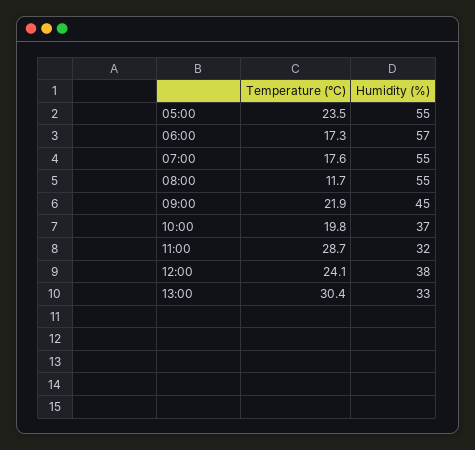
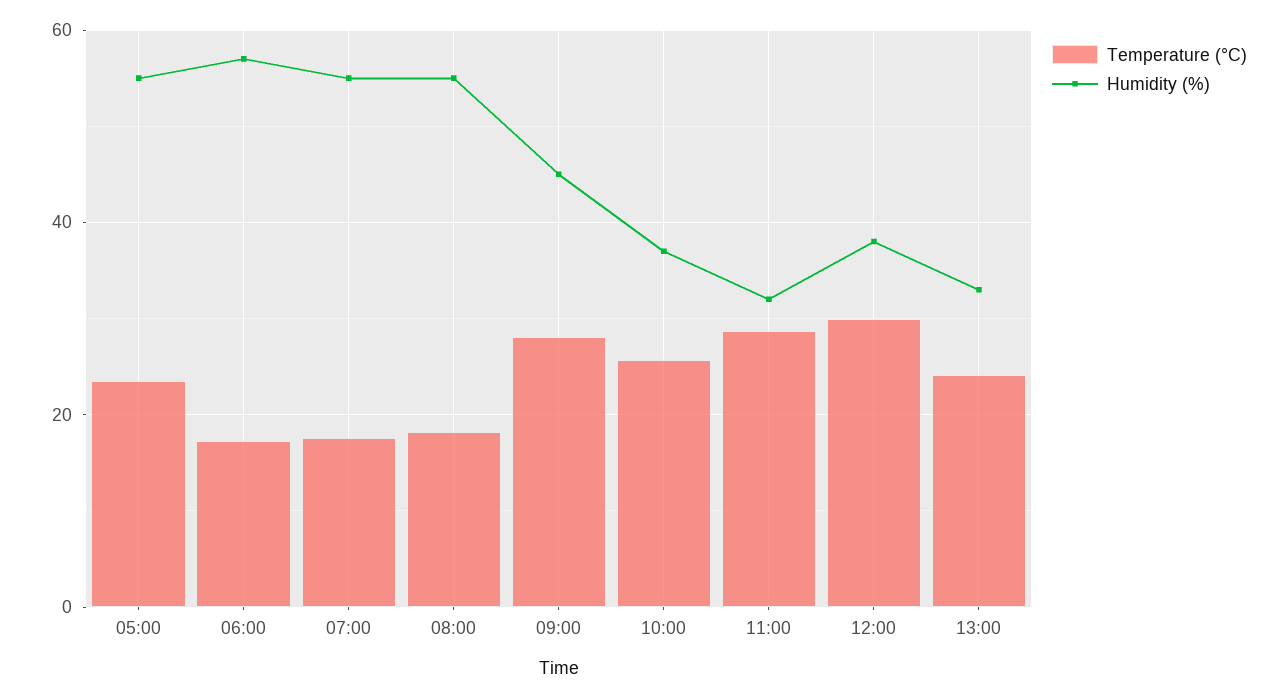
Temperature (°C), 08:00: 11.7 -> 18
Temperature (°C), 09:00: 21.9 -> 28
Temperature (°C), 10:00: 19.8 -> 26
Temperature (°C), 12:00: 24.1 -> 30
Temperature (°C), 13:00: 30.4 -> 24

